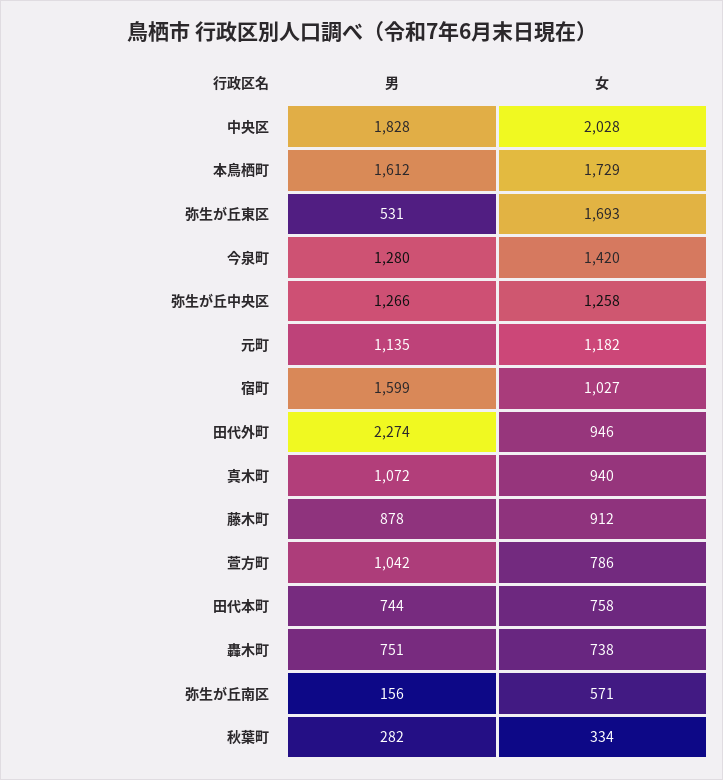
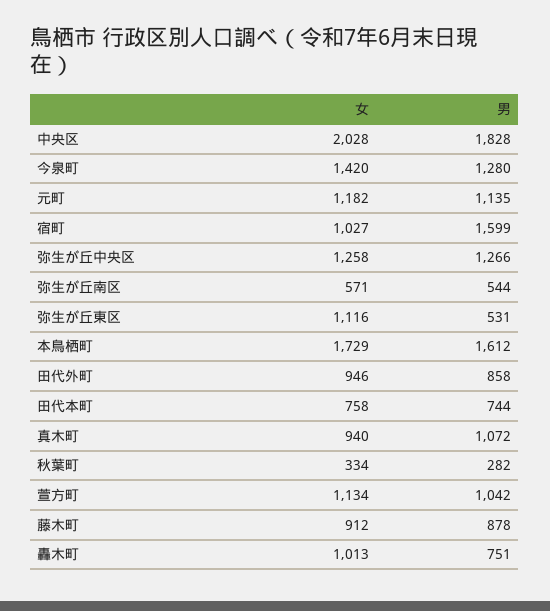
女, 弥生が丘東区: 1693 -> 1116
男, 田代外町: 2274 -> 858
女, 萱方町: 786 -> 1134
女, 轟木町: 738 -> 1013
男, 弥生が丘南区: 156 -> 544

